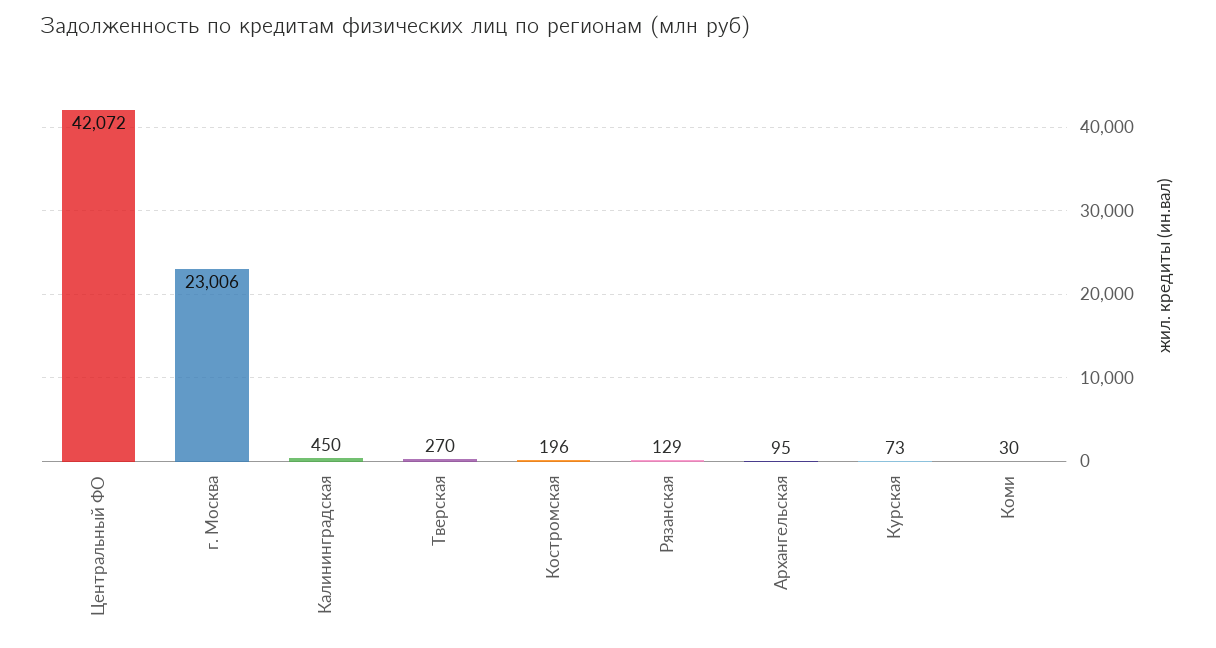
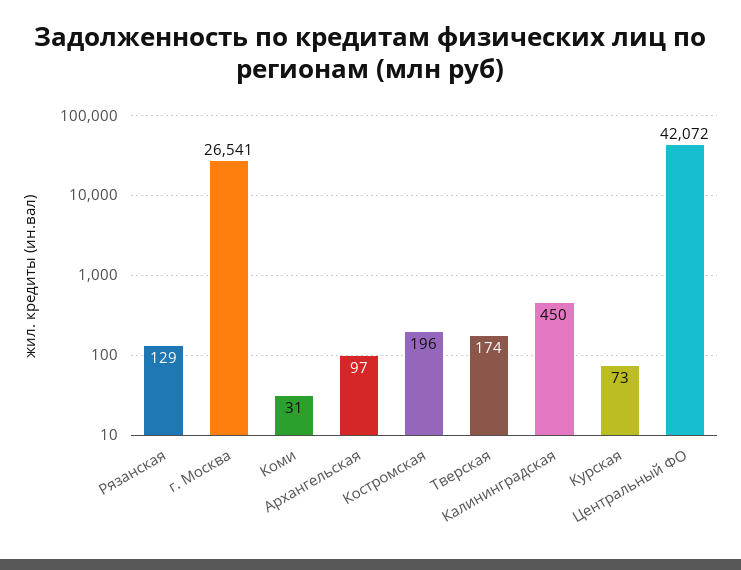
г. Москва: 23006 -> 26541
Тверская: 270 -> 174
Архангельская: 95 -> 97
Коми: 30 -> 31

